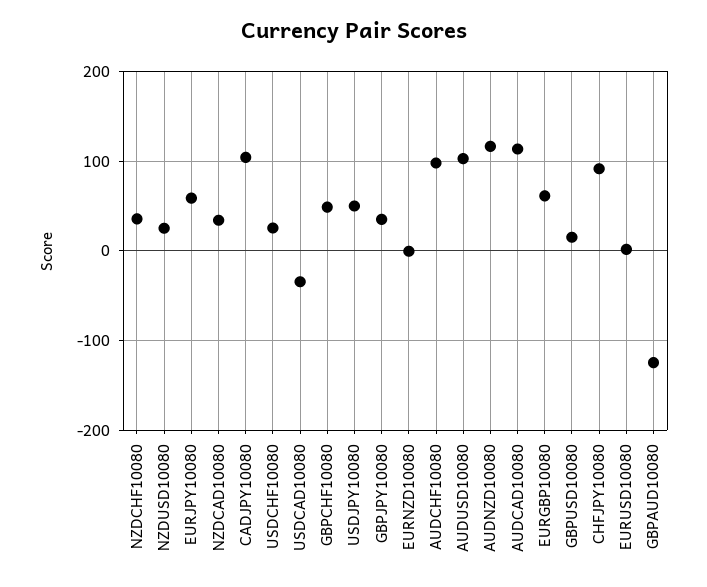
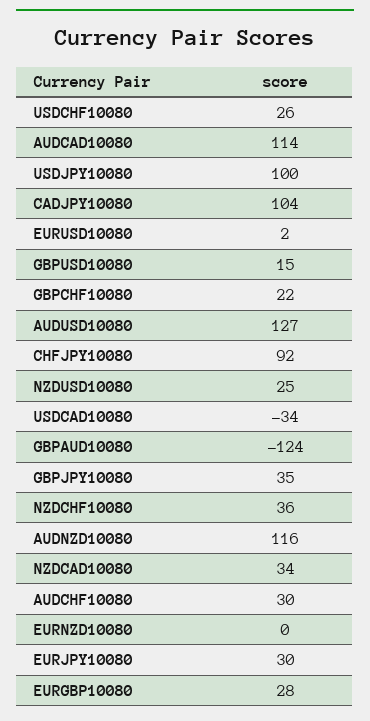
EURJPY10080: 60 -> 30
GBPCHF10080: 50 -> 22
USDJPY10080: 50 -> 100
AUDCHF10080: 100 -> 30
AUDUSD10080: 100 -> 127
EURGBP10080: 60 -> 28

